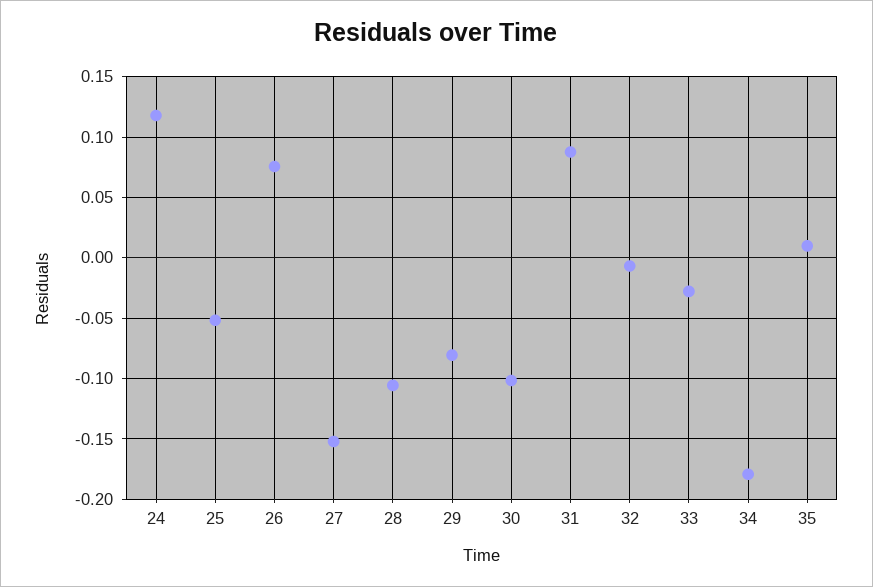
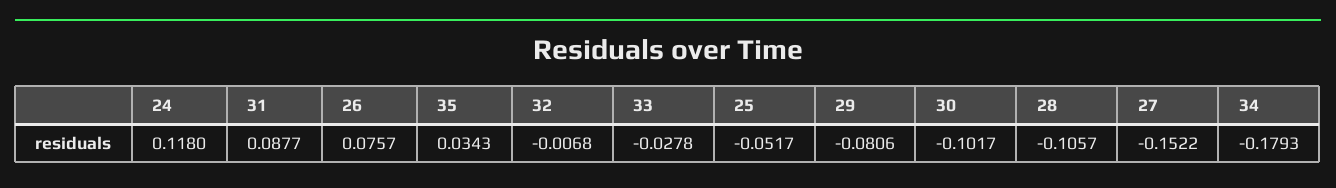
35: 0.01 -> 0.0343

